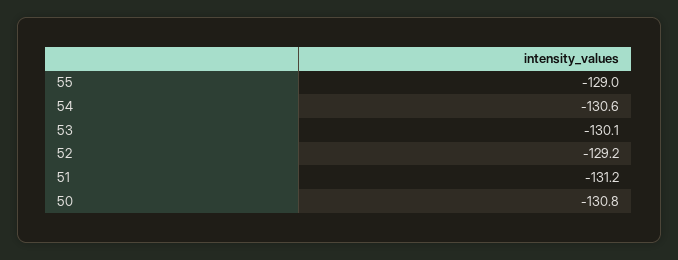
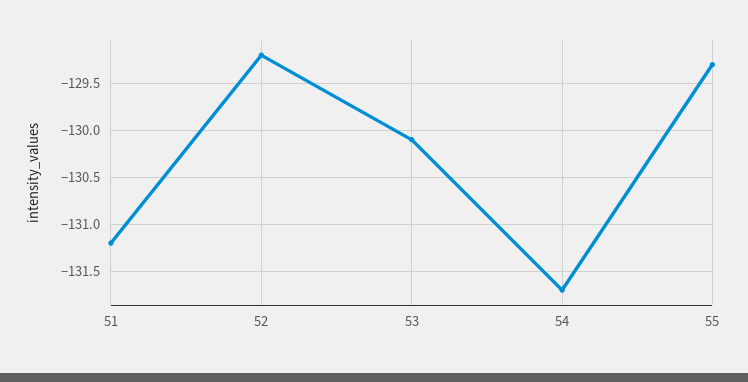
55: -129 -> -129.3
54: -130.6 -> -131.7
50: -130.8 -> none

